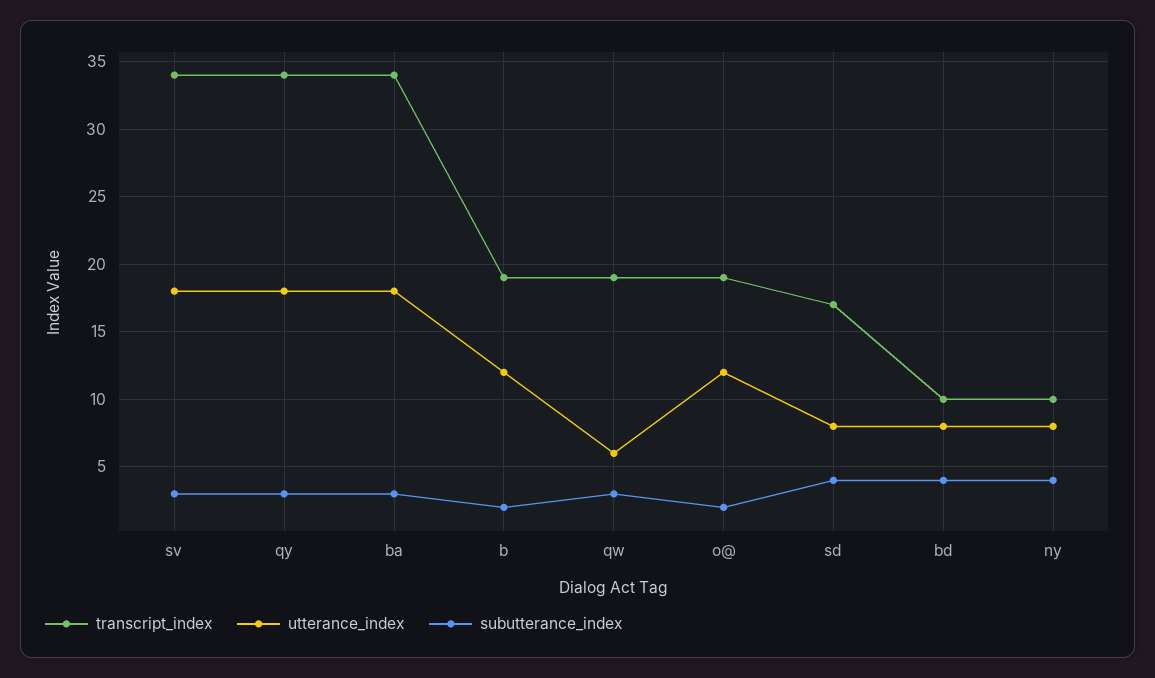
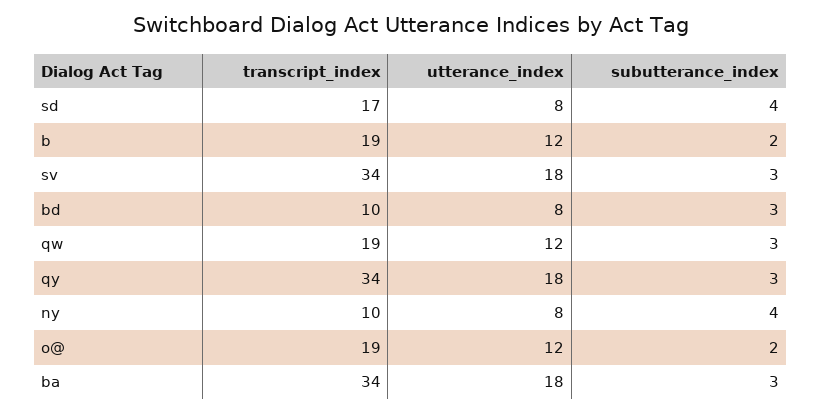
utterance_index, qw: 6 -> 12
subutterance_index, bd: 4 -> 3

